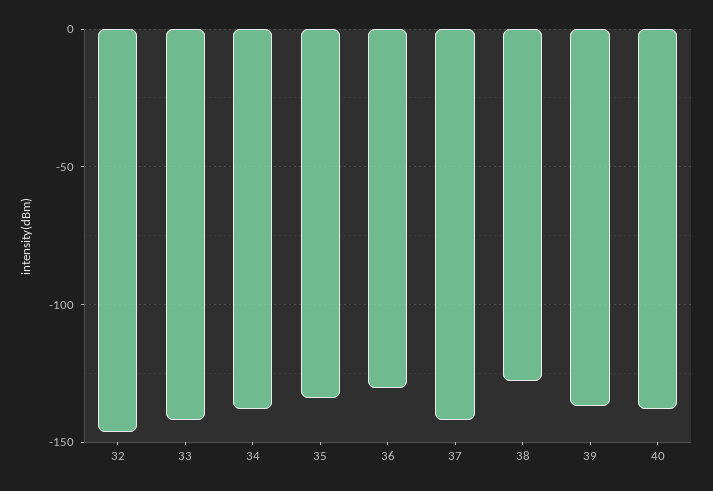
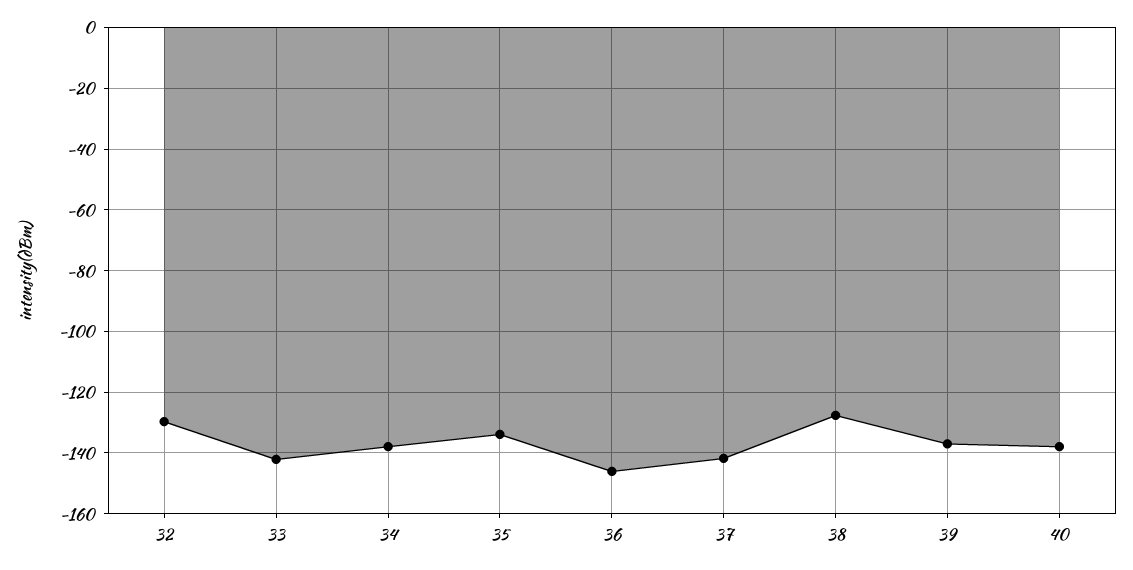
32: -145 -> -130
36: -130 -> -146

